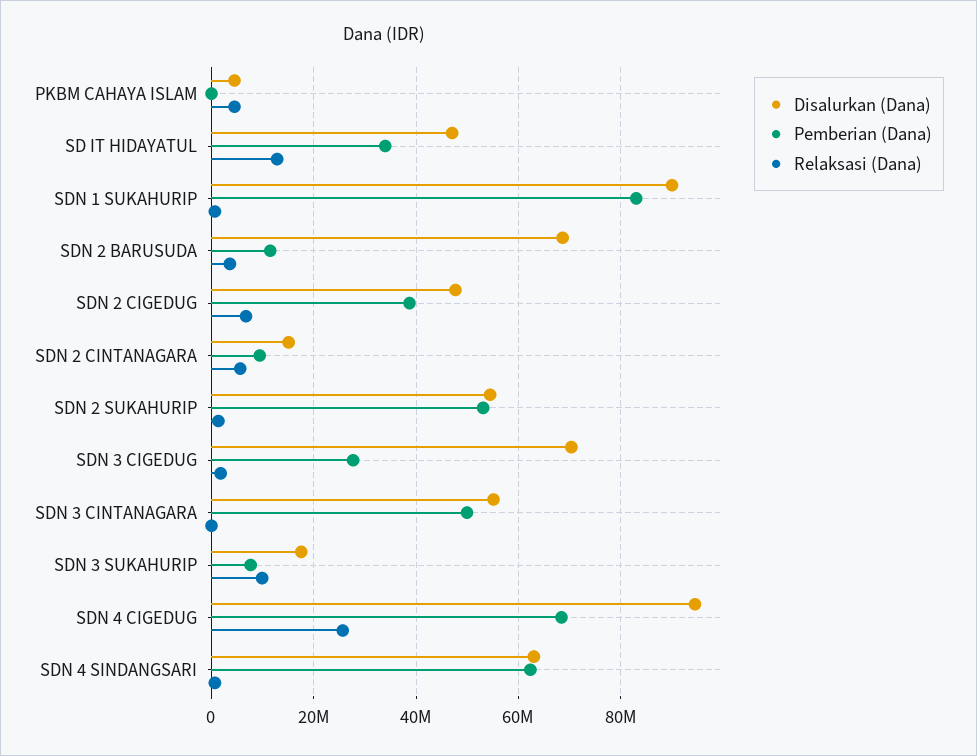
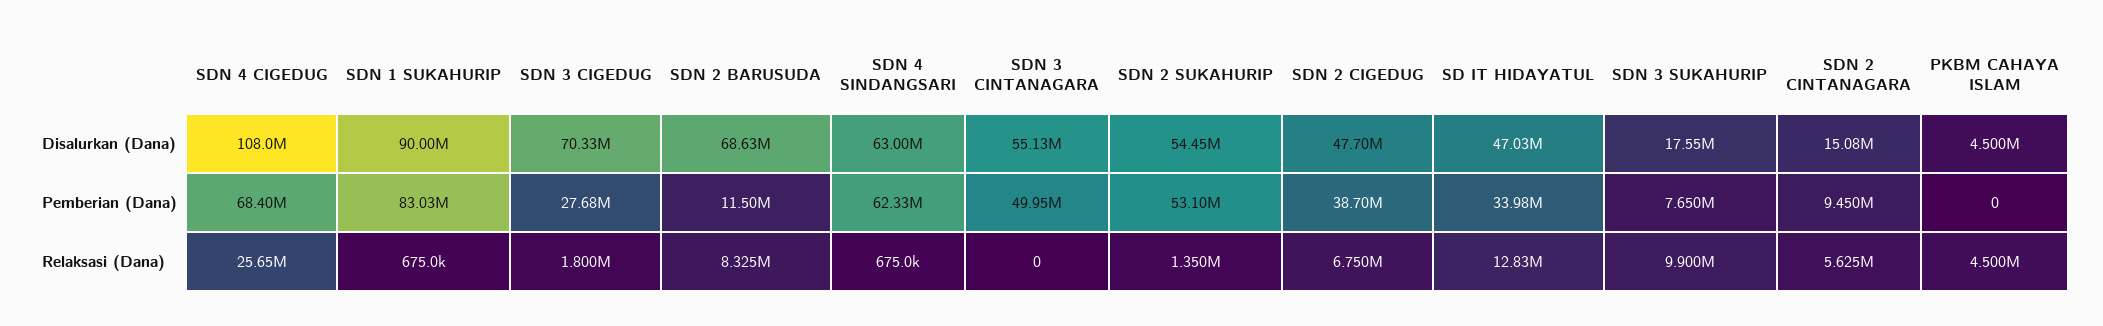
Relaksasi (Dana), SDN 2 BARUSUDA: 4000000 -> 8325000
Disalurkan (Dana), SDN 4 CIGEDUG: 94000000 -> 108000000

